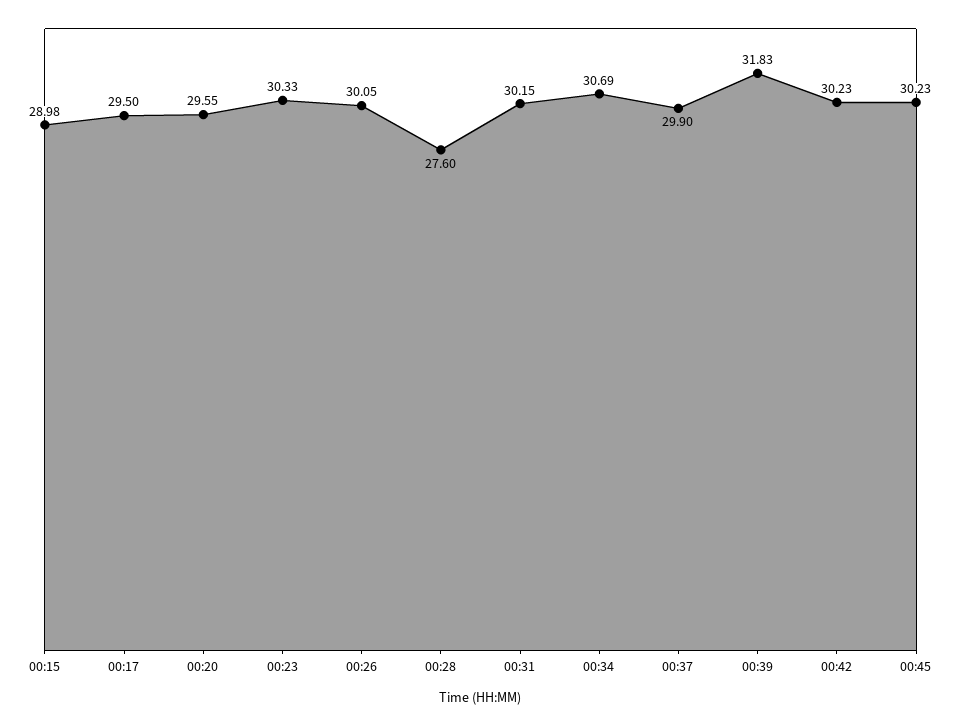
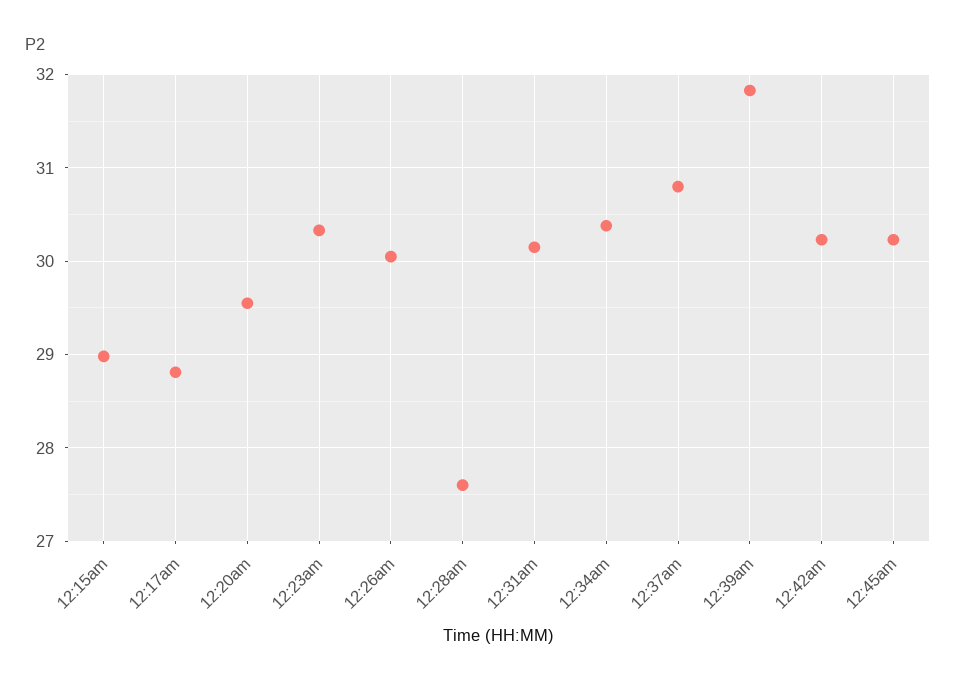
00:17: 29.5 -> 28.8
00:34: 30.69 -> 30.4
00:37: 29.9 -> 30.8

